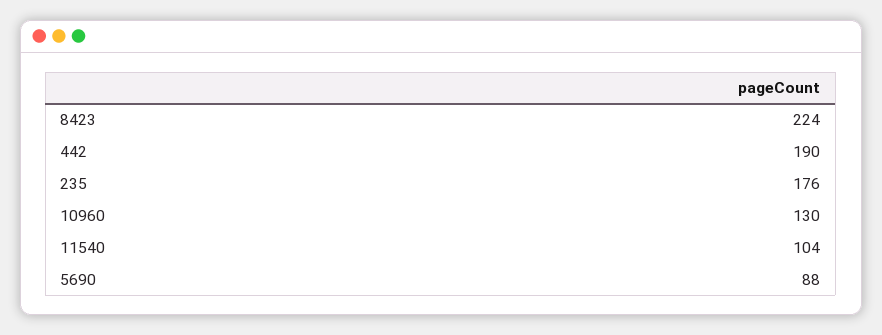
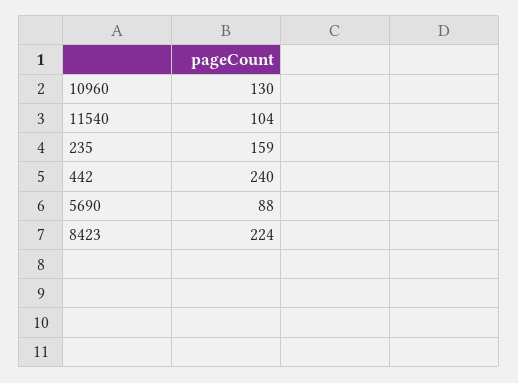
442: 190 -> 240
235: 176 -> 159

